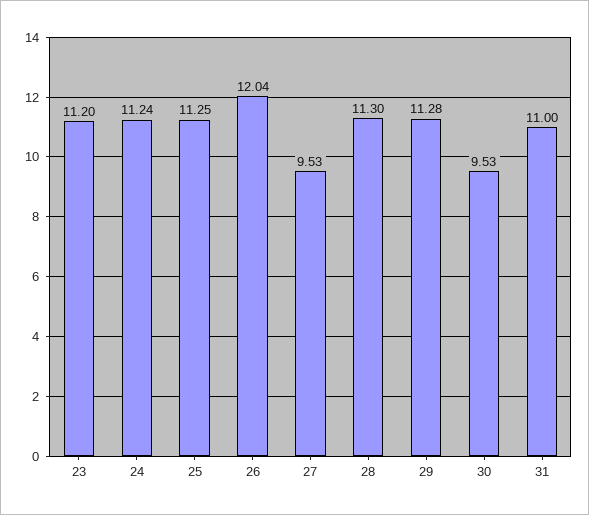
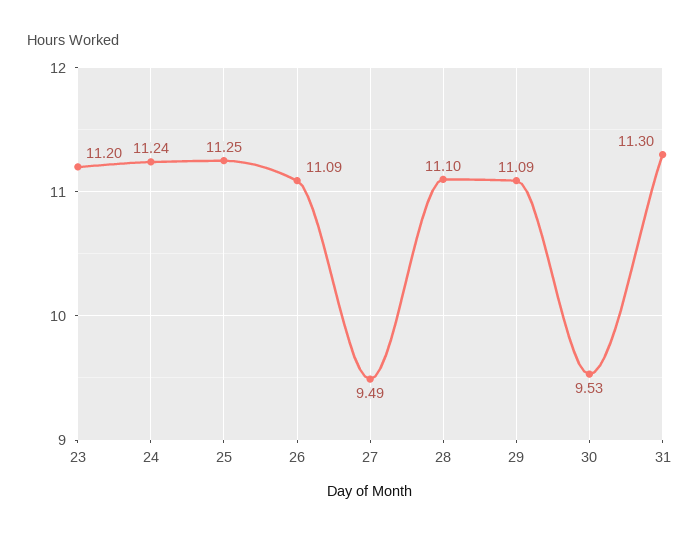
26: 12.04 -> 11.09
27: 9.53 -> 9.49
28: 11.3 -> 11.1
29: 11.28 -> 11.09
31: 11 -> 11.3

